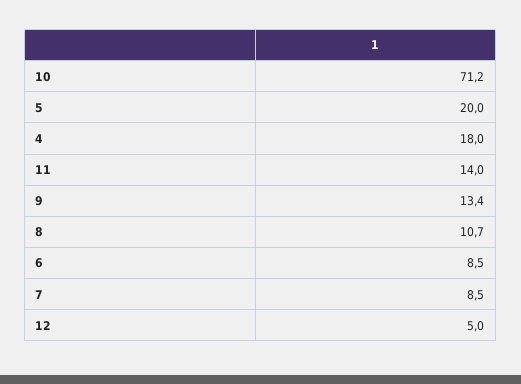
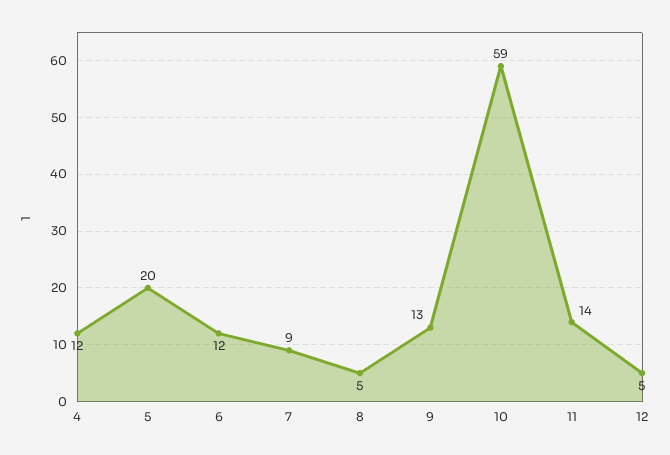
10: 71.2 -> 59
4: 18 -> 12
8: 10.7 -> 5
6: 8.5 -> 12

